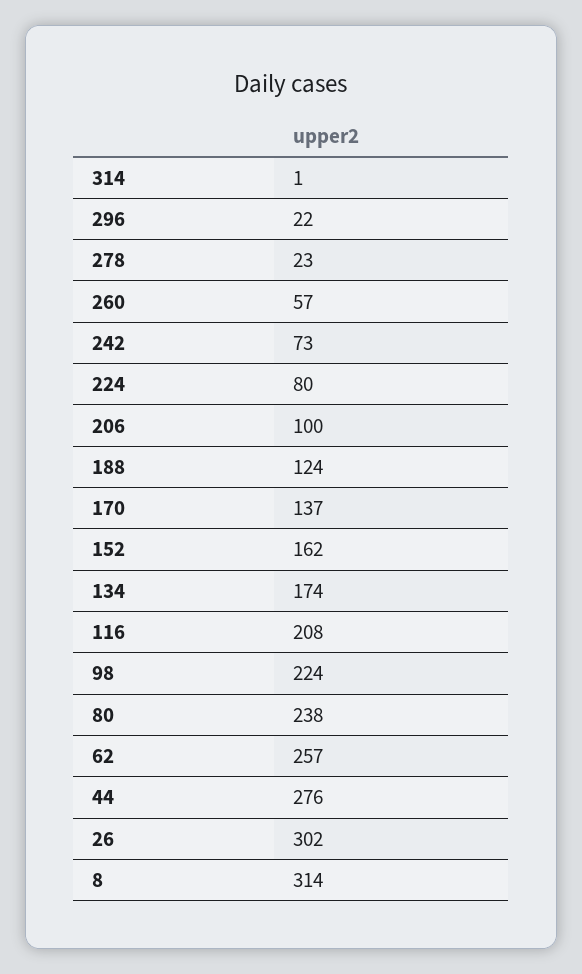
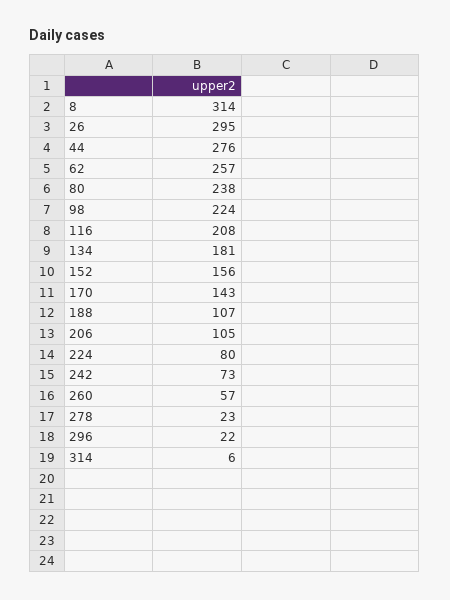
314: 1 -> 6
206: 100 -> 105
188: 124 -> 107
170: 137 -> 143
152: 162 -> 156
134: 174 -> 181
26: 302 -> 295

